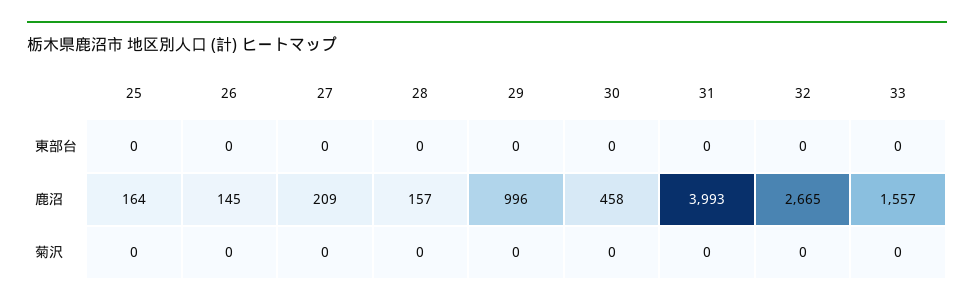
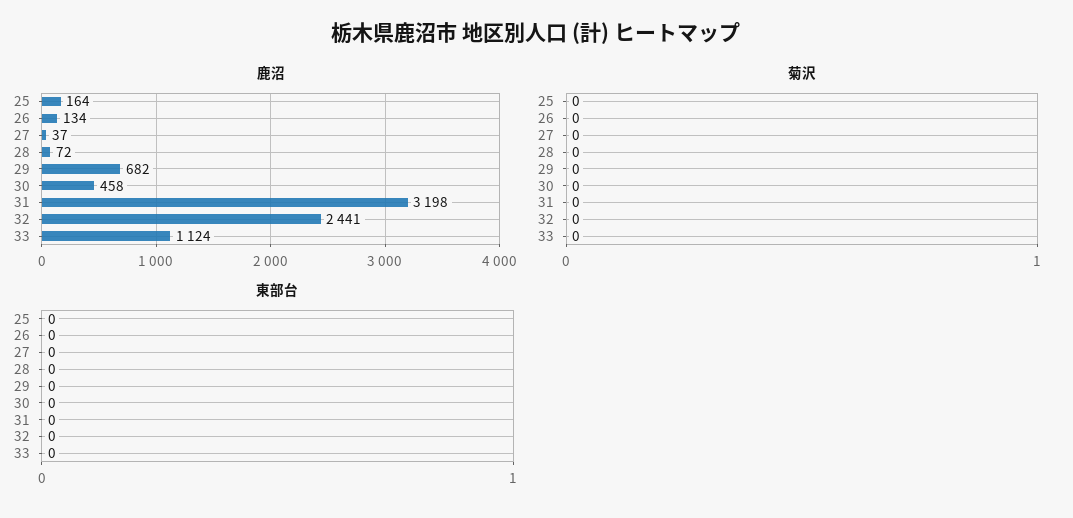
鹿沼, 26: 145 -> 134
鹿沼, 27: 209 -> 37
鹿沼, 28: 157 -> 72
鹿沼, 29: 996 -> 682
鹿沼, 31: 3993 -> 3198
鹿沼, 32: 2665 -> 2441
鹿沼, 33: 1557 -> 1124

